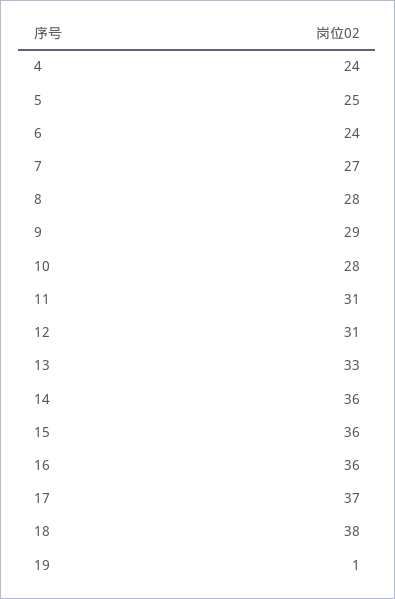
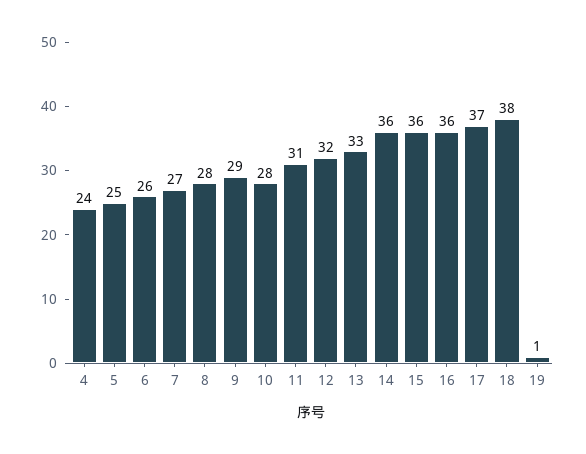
6: 24 -> 26
12: 31 -> 32

